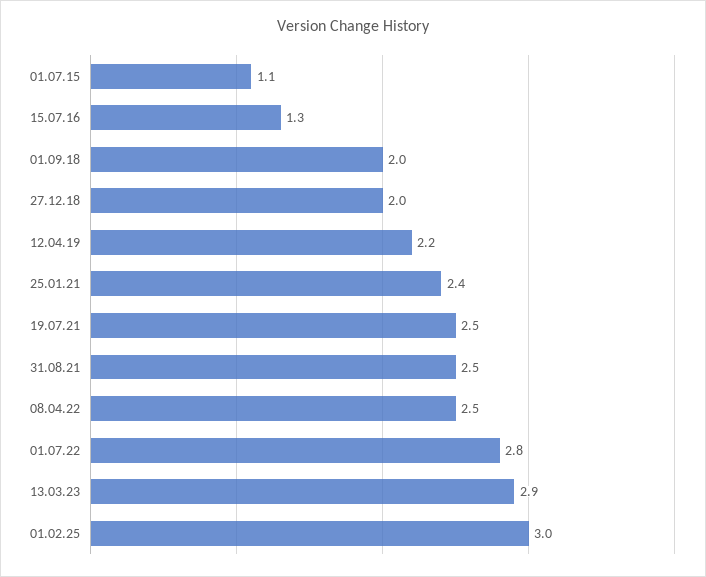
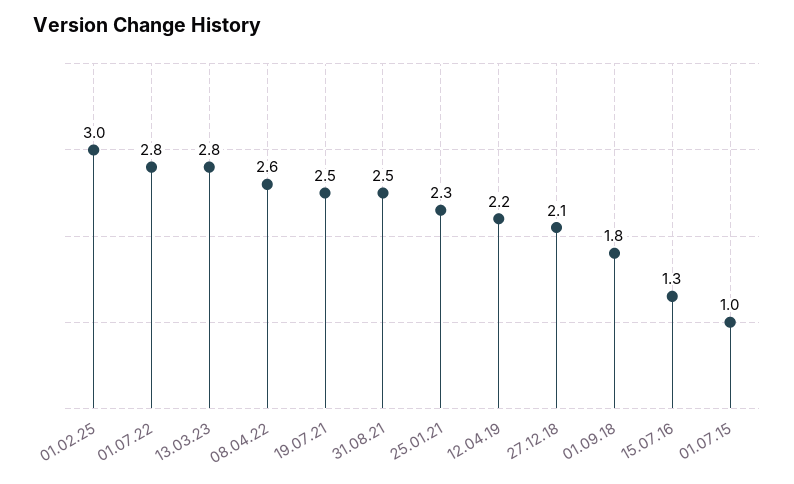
01.07.15: 1.1 -> 1
01.09.18: 2 -> 1.8
27.12.18: 2 -> 2.1
25.01.21: 2.4 -> 2.3
08.04.22: 2.5 -> 2.6
13.03.23: 2.9 -> 2.8

